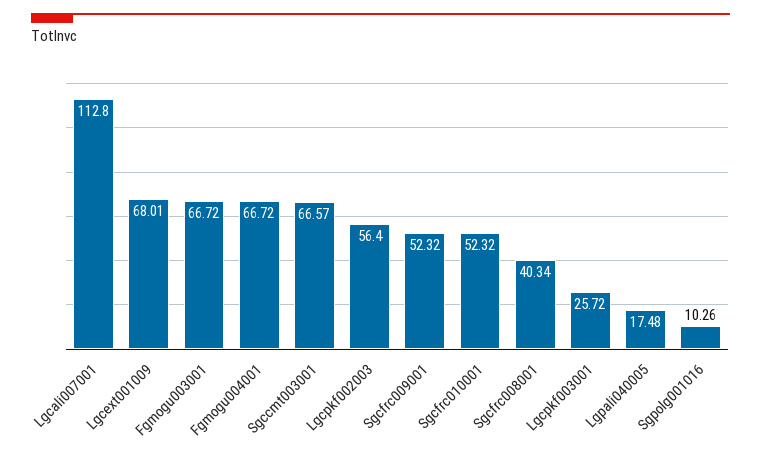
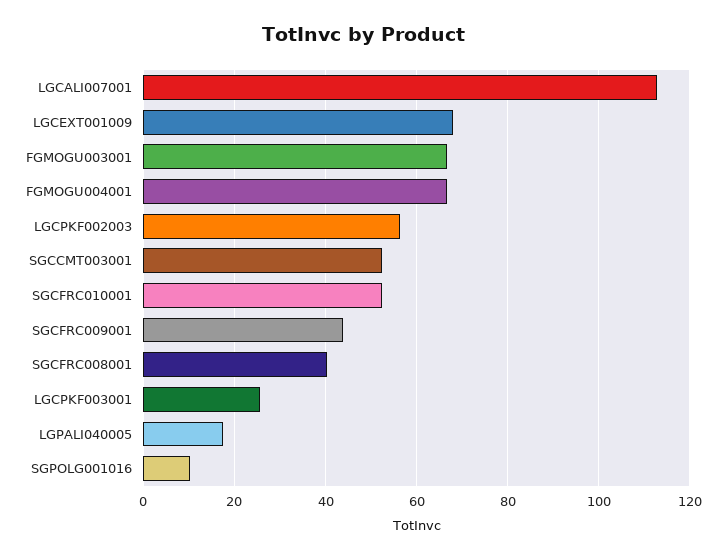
Sgccmt003001: 66.57 -> 52
Sgcfrc009001: 52.32 -> 44

